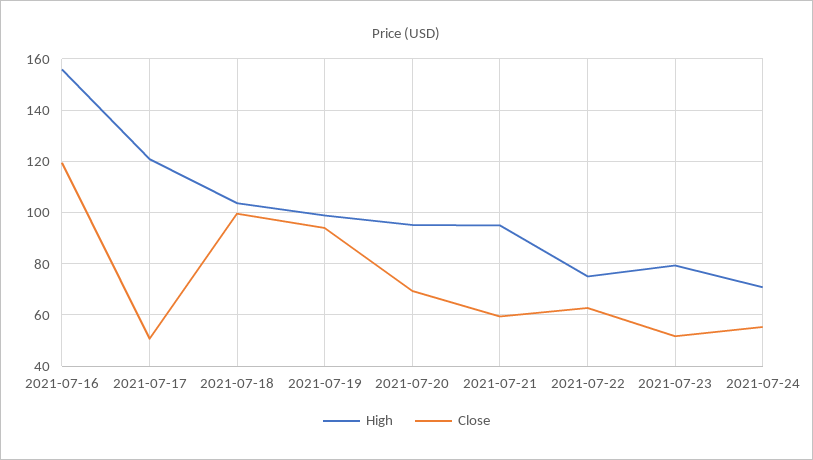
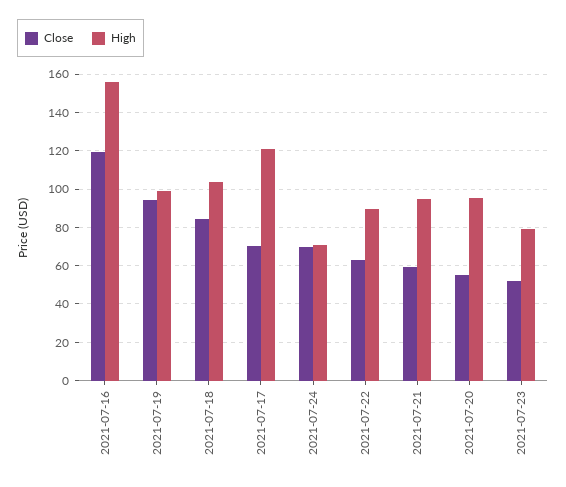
Close, 2021-07-17: 50 -> 70
Close, 2021-07-18: 100 -> 85
Close, 2021-07-20: 70 -> 55
High, 2021-07-22: 75 -> 90
Close, 2021-07-24: 55 -> 70

